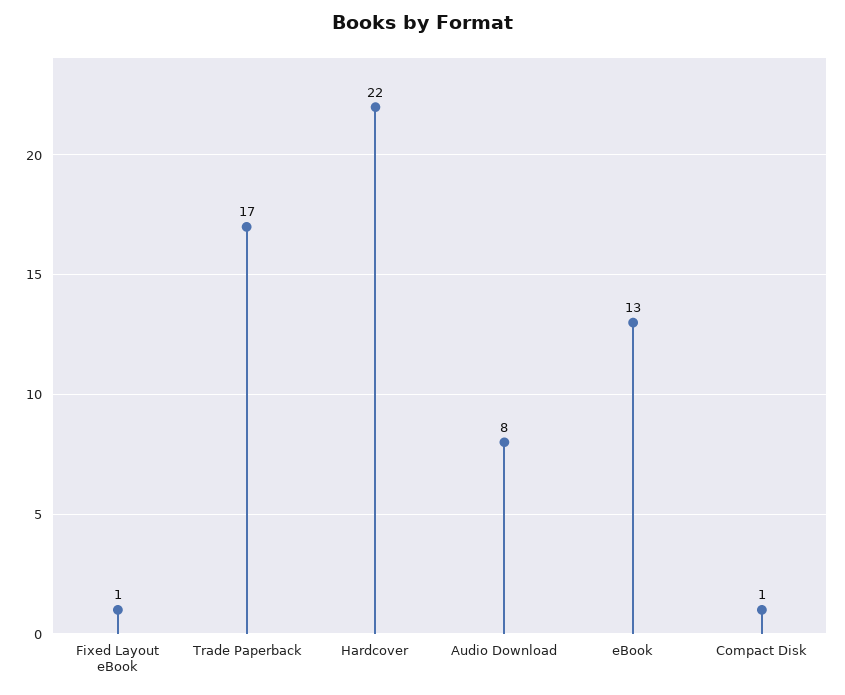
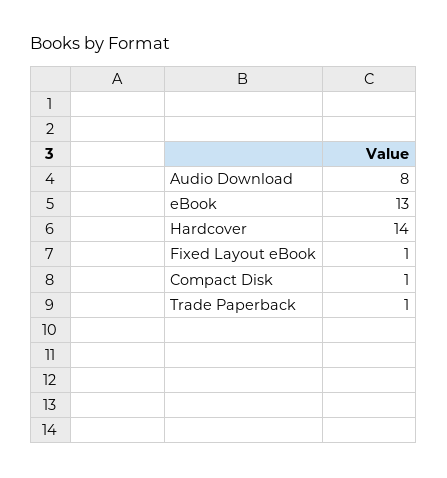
Trade Paperback: 17 -> 1
Hardcover: 22 -> 14

